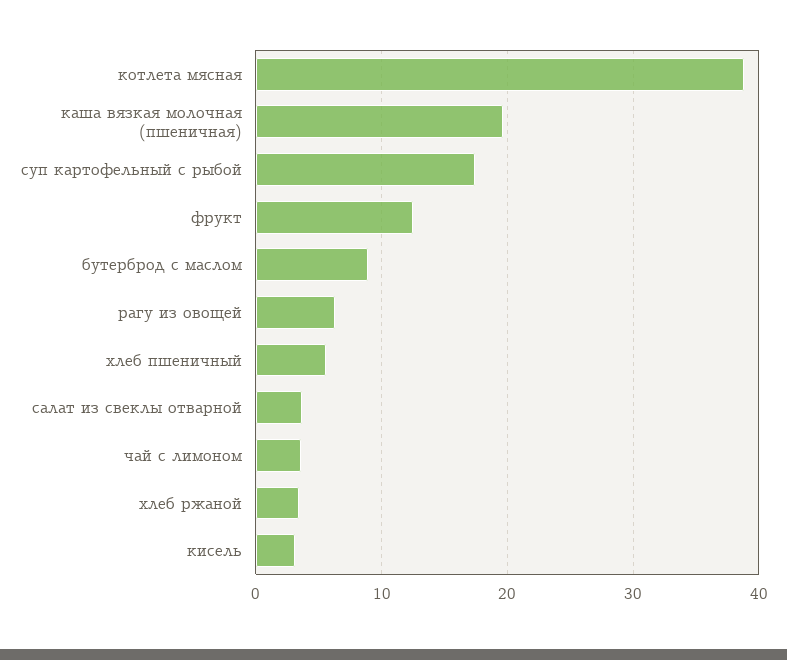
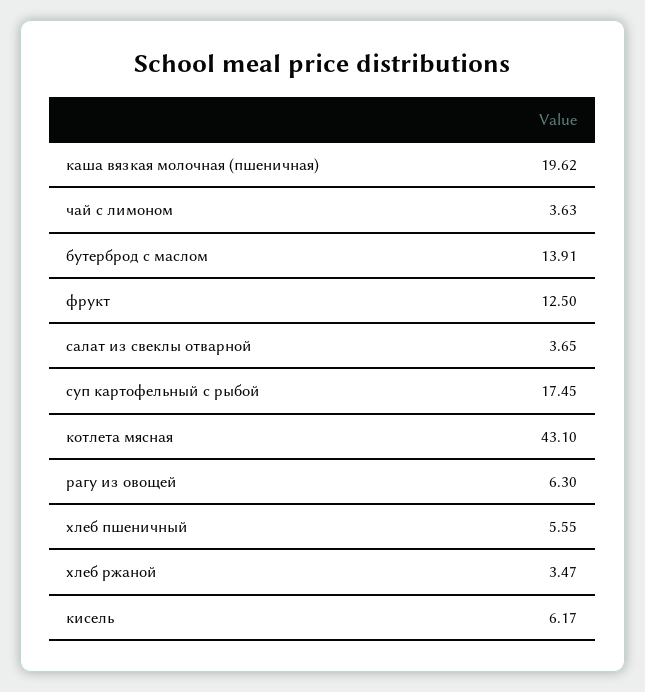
котлета мясная: 39 -> 43.1
бутерброд с маслом: 9 -> 13.91
кисель: 3 -> 6.17

